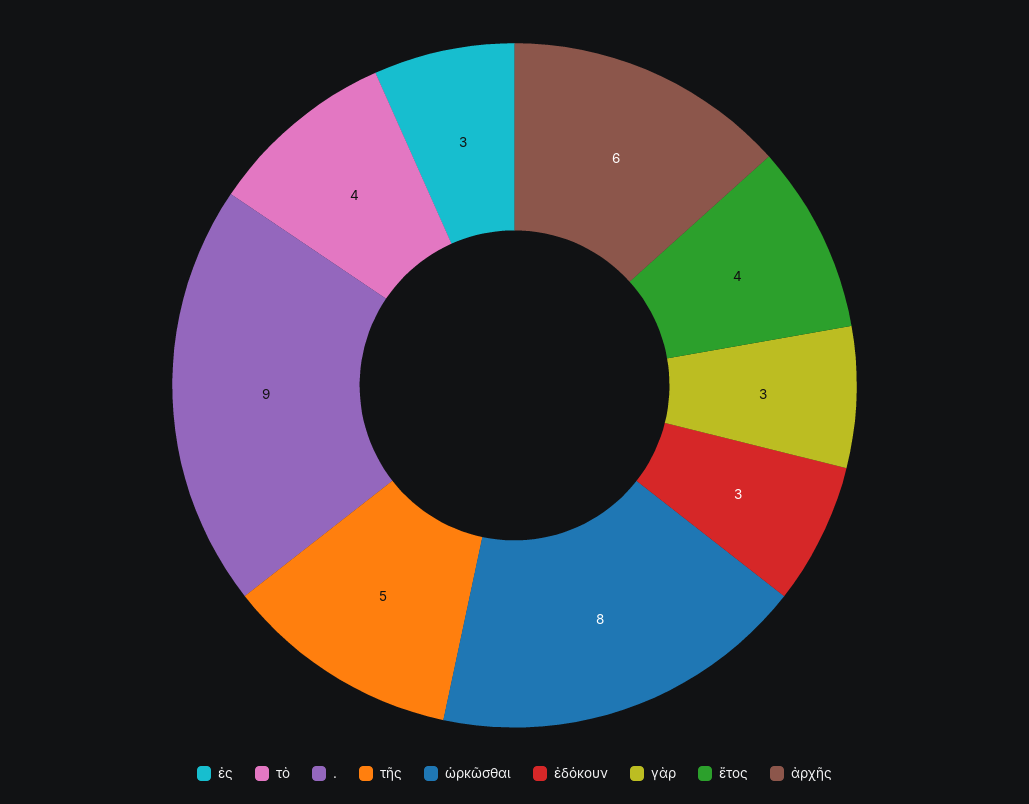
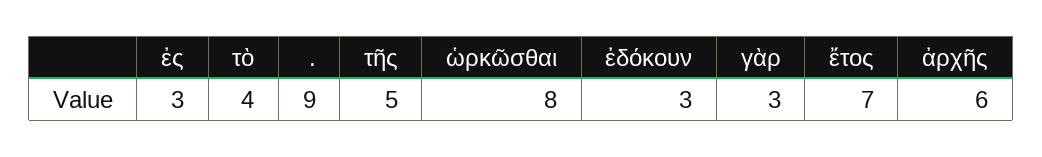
ἔτος: 4 -> 7

